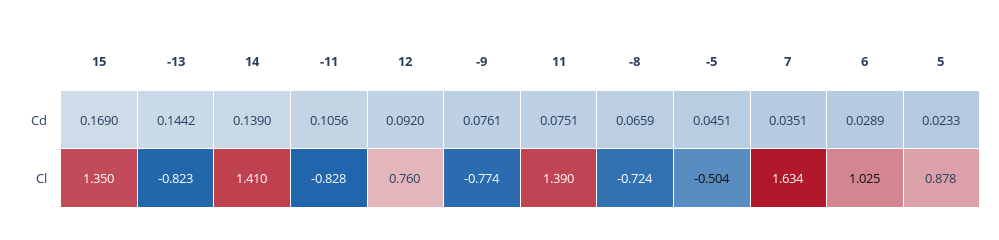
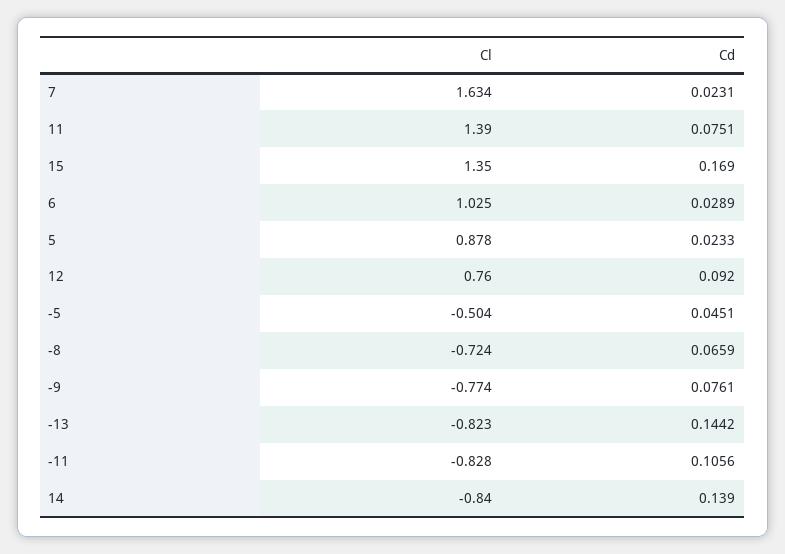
7, Cd: 0.0351 -> 0.0231
14, Cl: 1.41 -> -0.84

